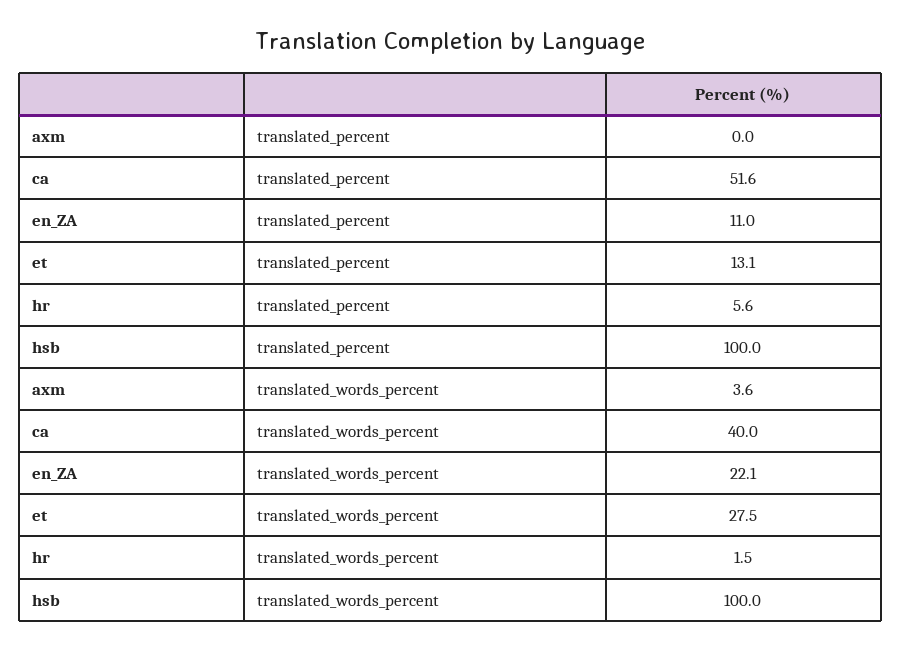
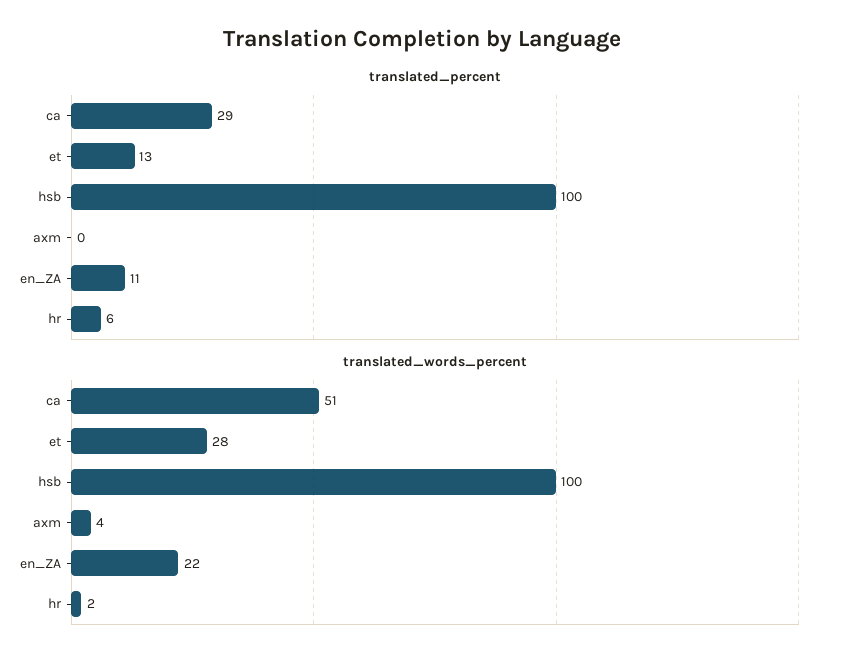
translated_percent, ca: 51.6 -> 29
translated_words_percent, ca: 40 -> 51

